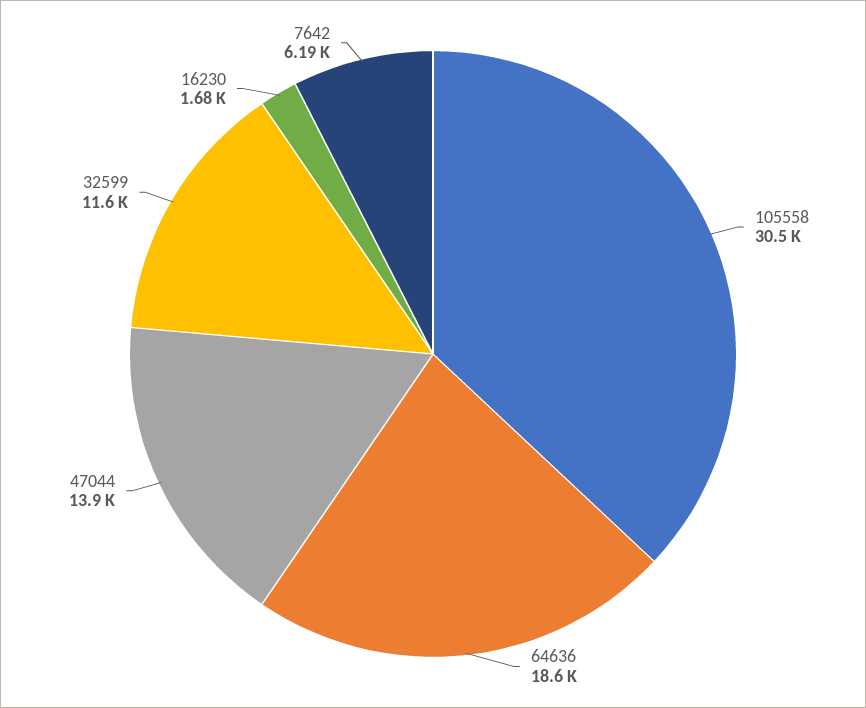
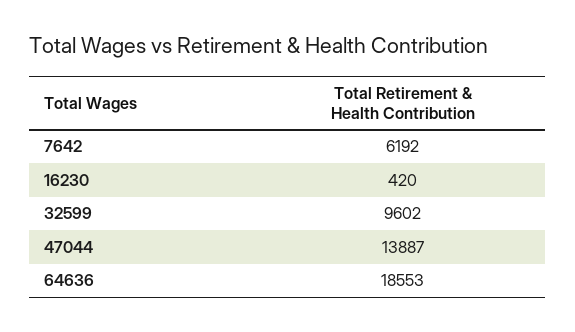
105558: 30500 -> none
32599: 11600 -> 9602
16230: 1680 -> 420

